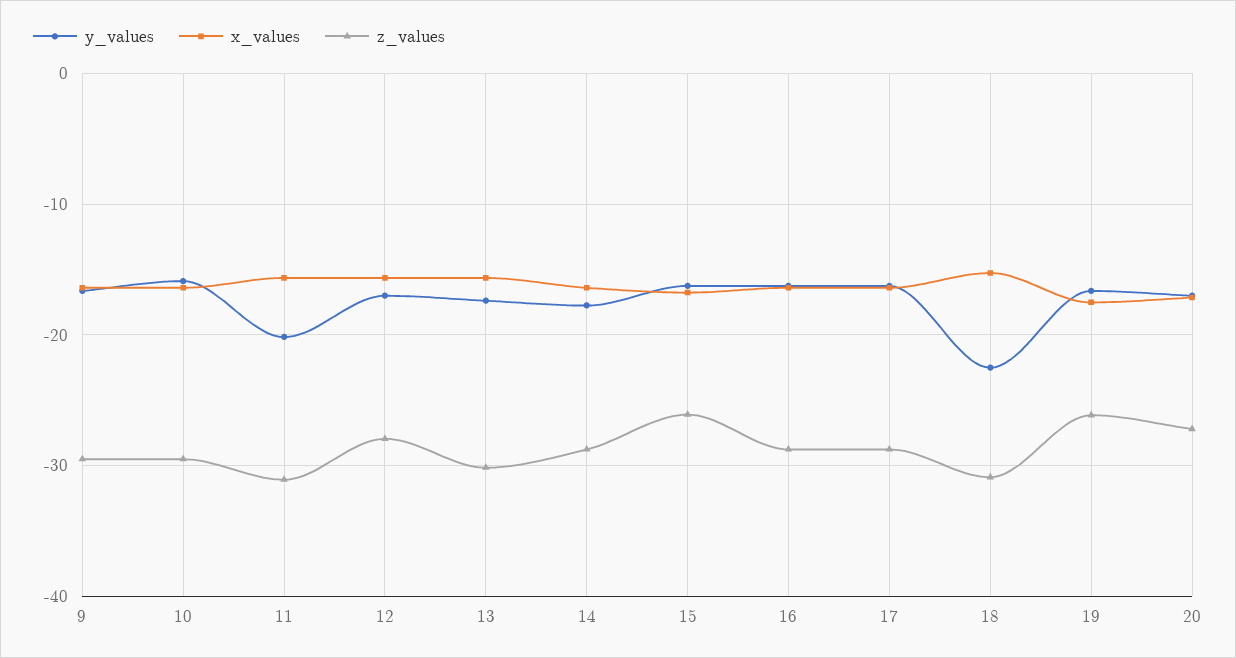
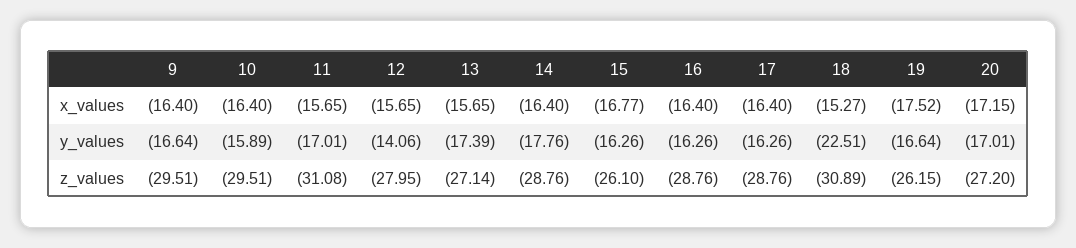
y_values, 11: -20 -> -17.01
y_values, 12: -17 -> -14.06
z_values, 13: -30 -> -27.14

